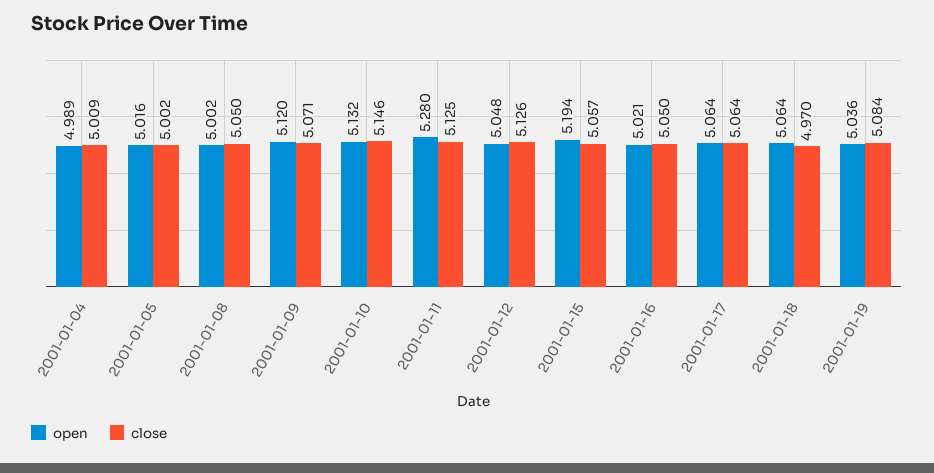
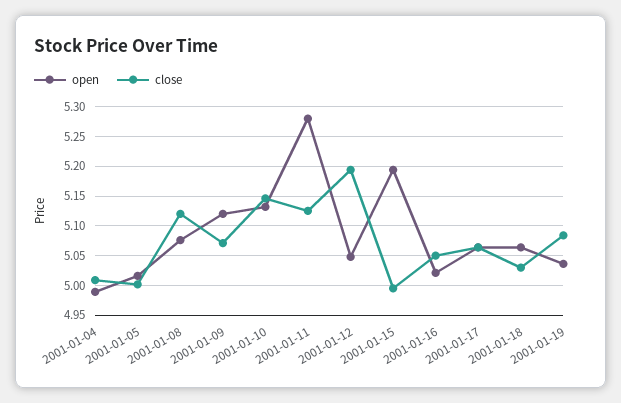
open, 2001-01-08: 5.002 -> 5.075
close, 2001-01-08: 5.05 -> 5.125
close, 2001-01-12: 5.126 -> 5.2
close, 2001-01-15: 5.057 -> 5
close, 2001-01-18: 4.97 -> 5.025

